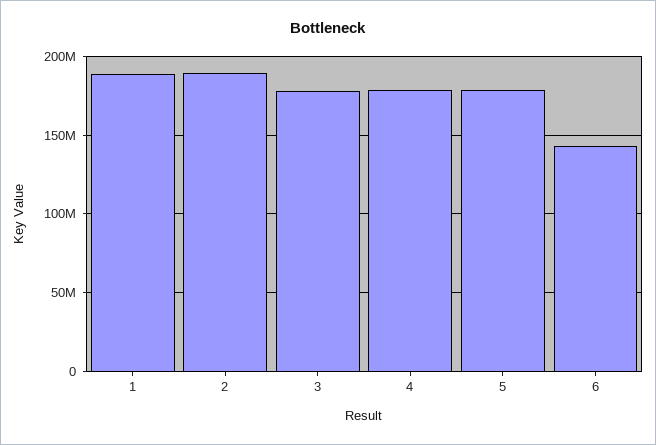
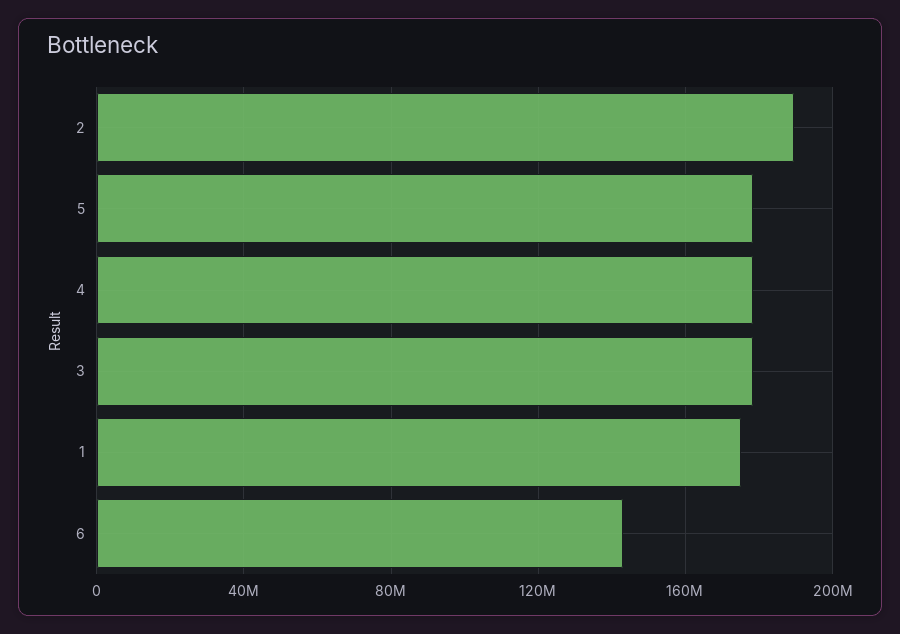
1: 190000000 -> 175000000

